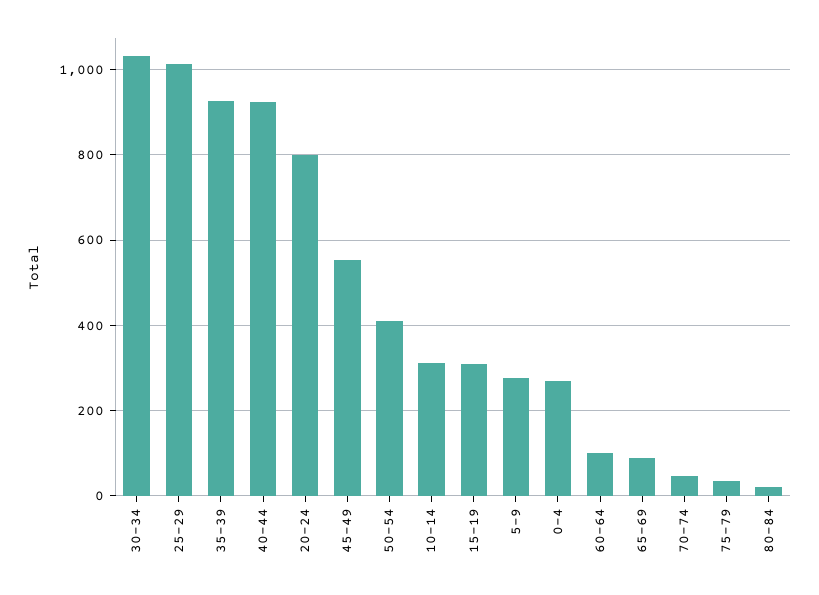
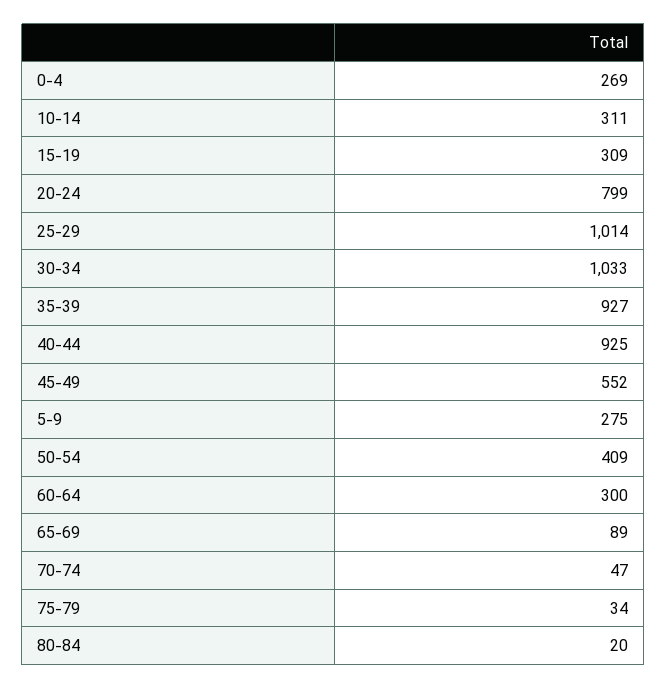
60-64: 100 -> 300

